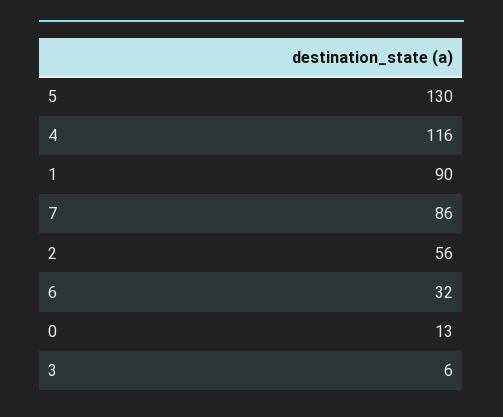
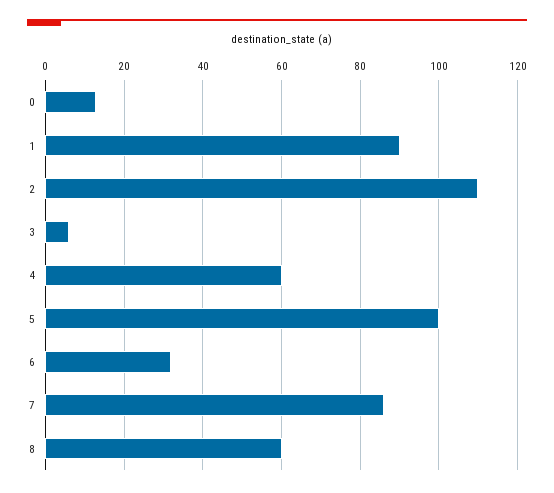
5: 130 -> 100
4: 116 -> 60
2: 56 -> 110
8: none -> 60

